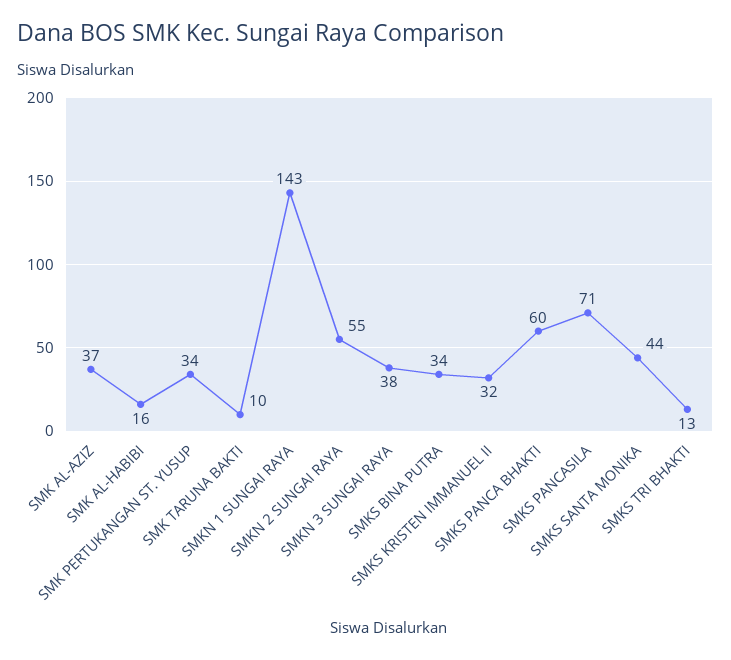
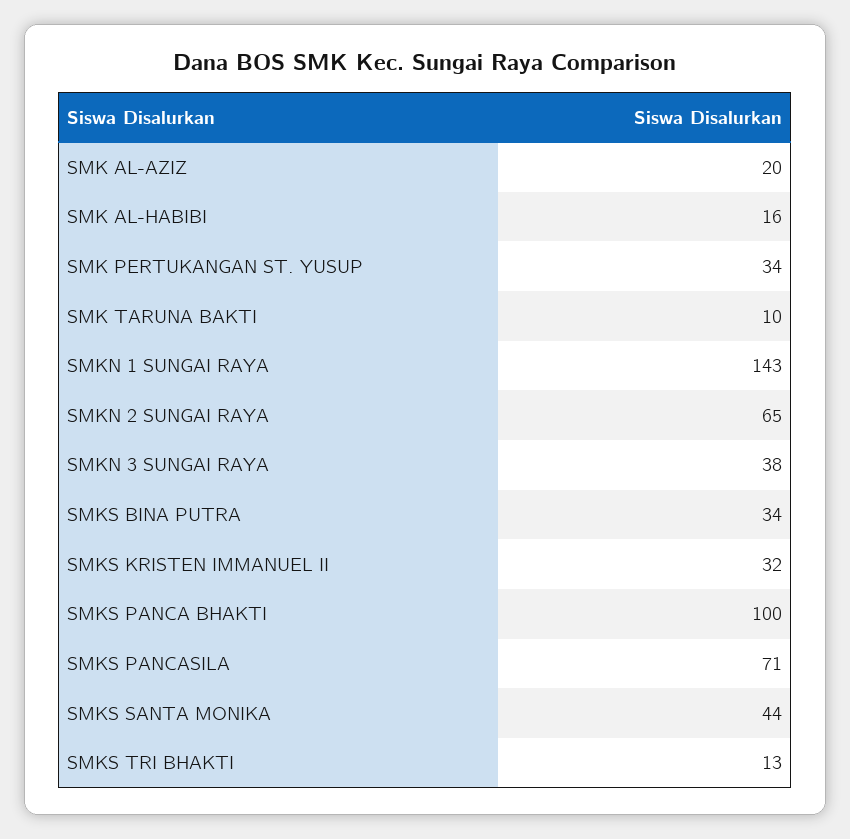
SMK AL-AZIZ: 37 -> 20
SMKN 2 SUNGAI RAYA: 55 -> 65
SMKS PANCA BHAKTI: 60 -> 100

